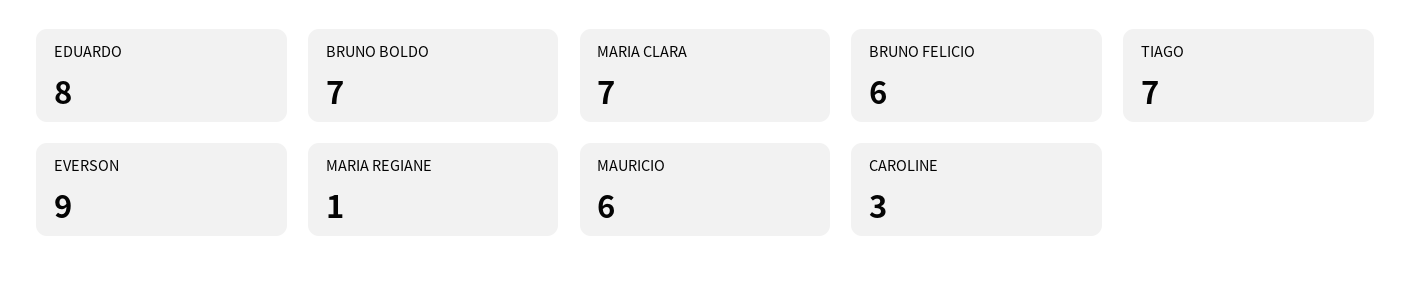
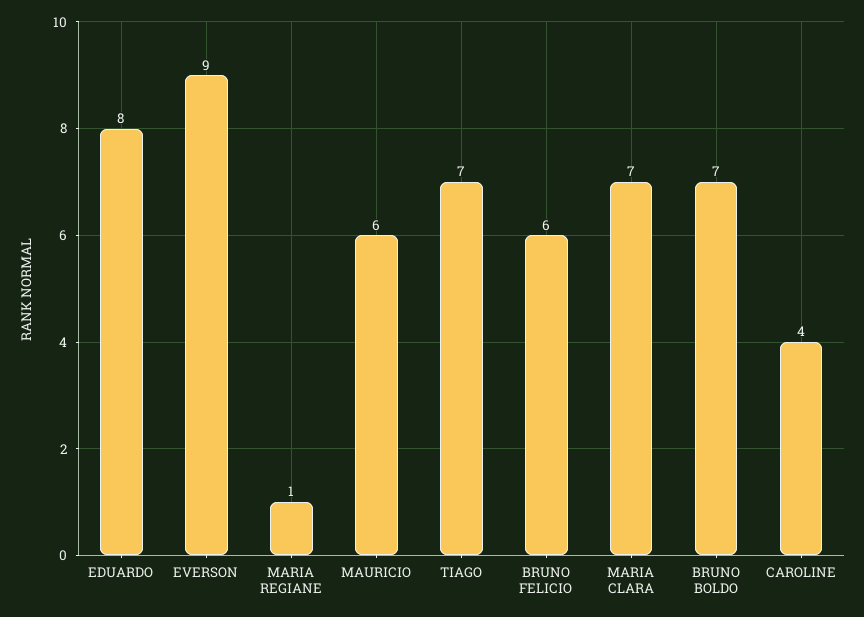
CAROLINE: 3 -> 4

